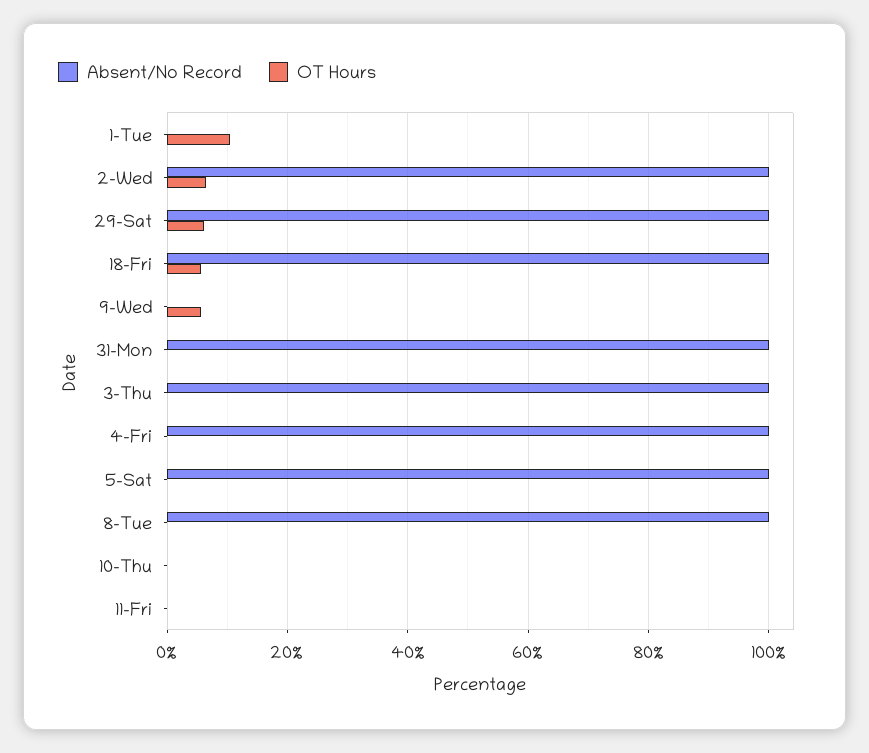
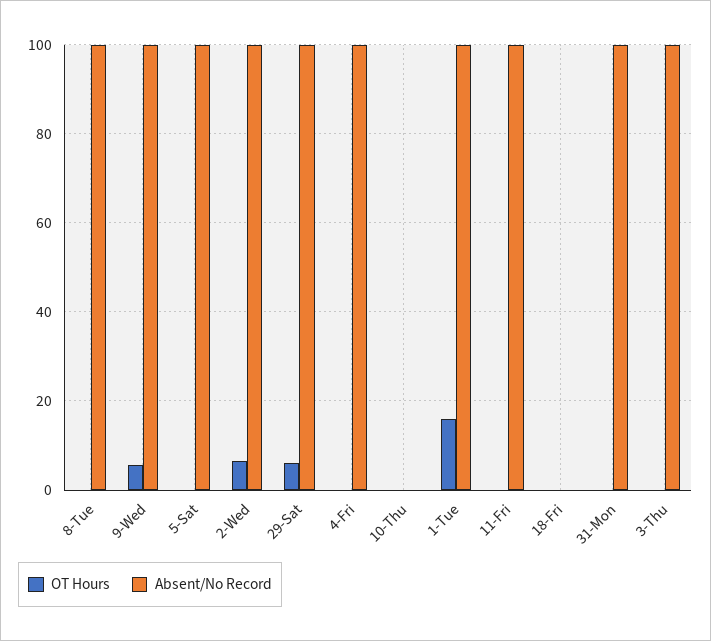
Absent/No Record, 1-Tue: 0 -> 100
OT Hours, 1-Tue: 10 -> 16
Absent/No Record, 18-Fri: 100 -> 0
OT Hours, 18-Fri: 6 -> 0
Absent/No Record, 9-Wed: 0 -> 100
Absent/No Record, 11-Fri: 0 -> 100

